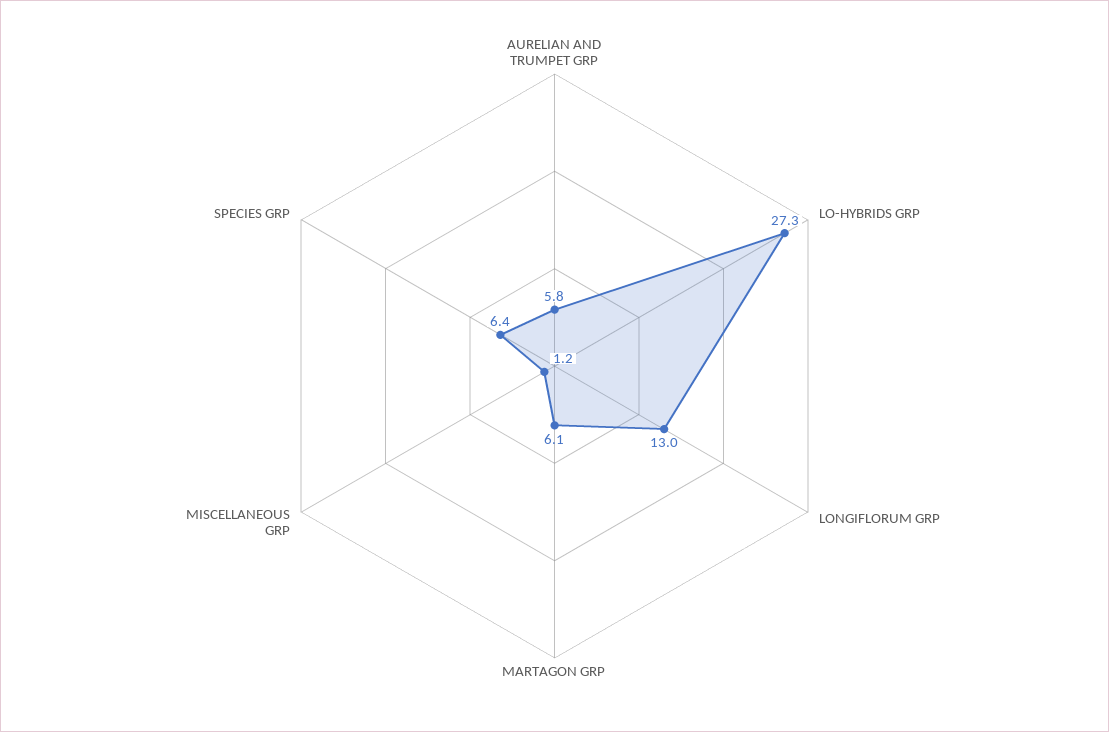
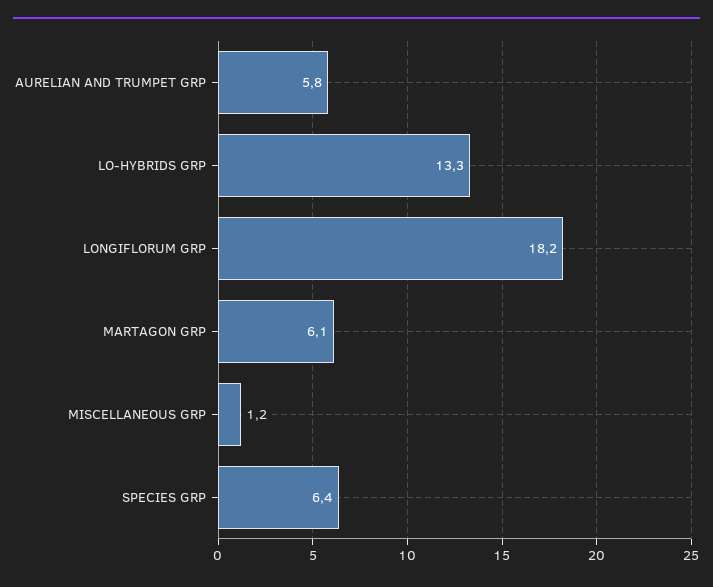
LO-HYBRIDS GRP: 27.3 -> 13.3
LONGIFLORUM GRP: 13 -> 18.2

